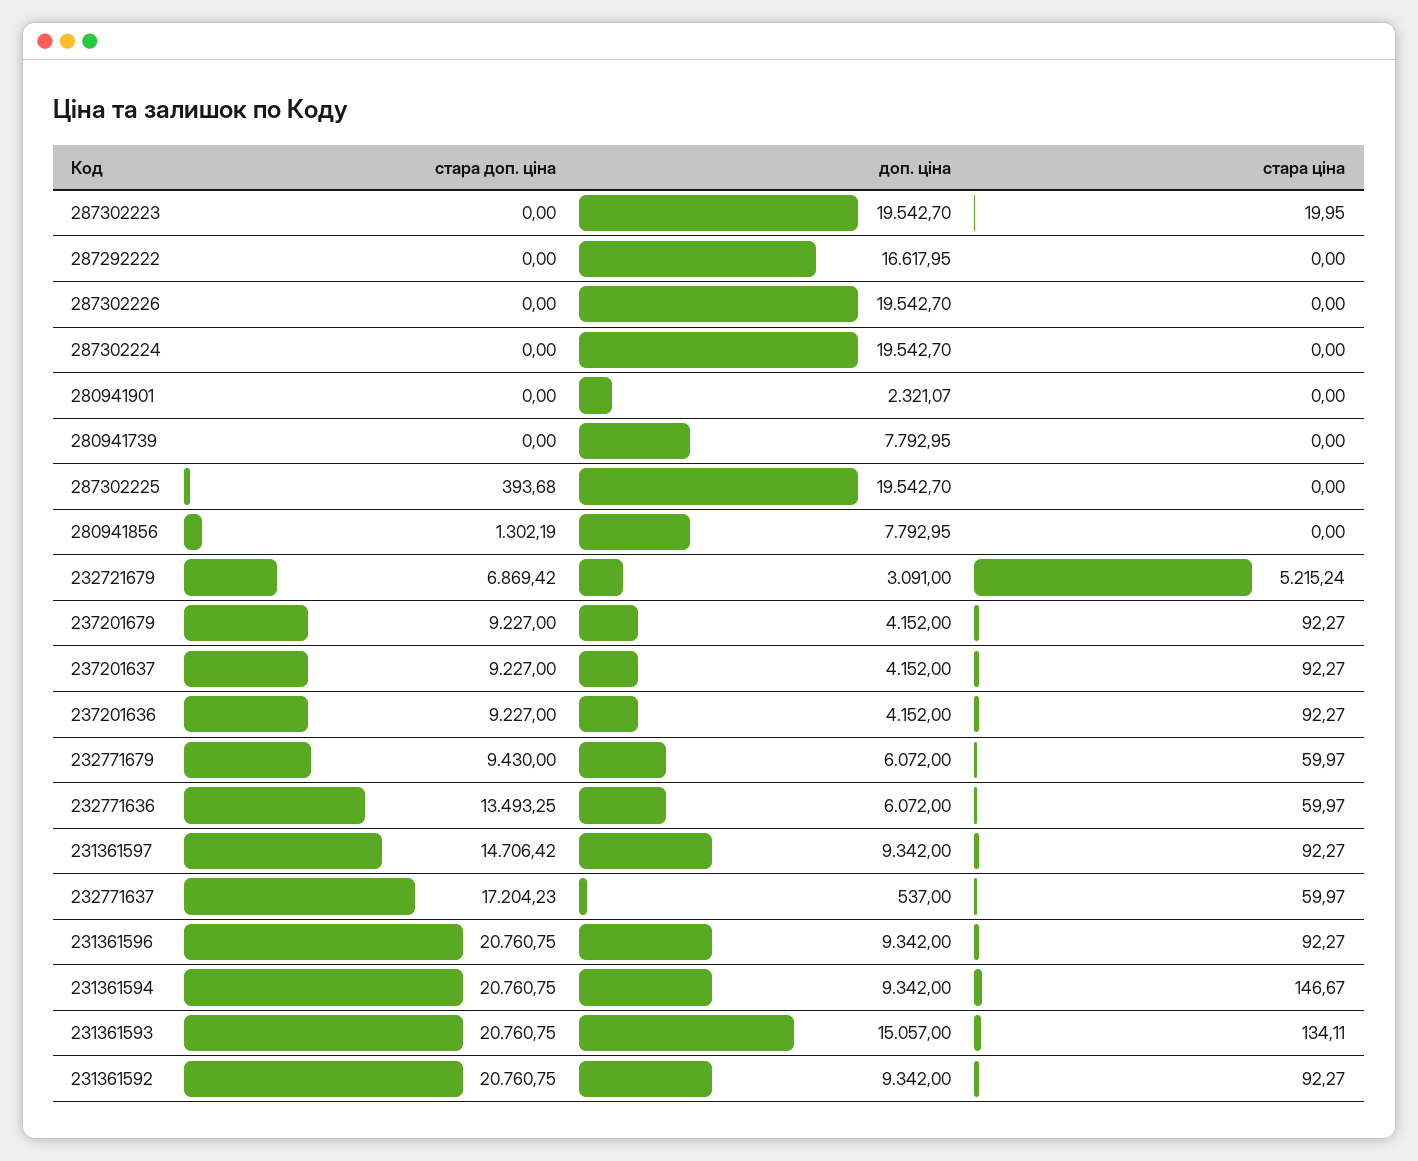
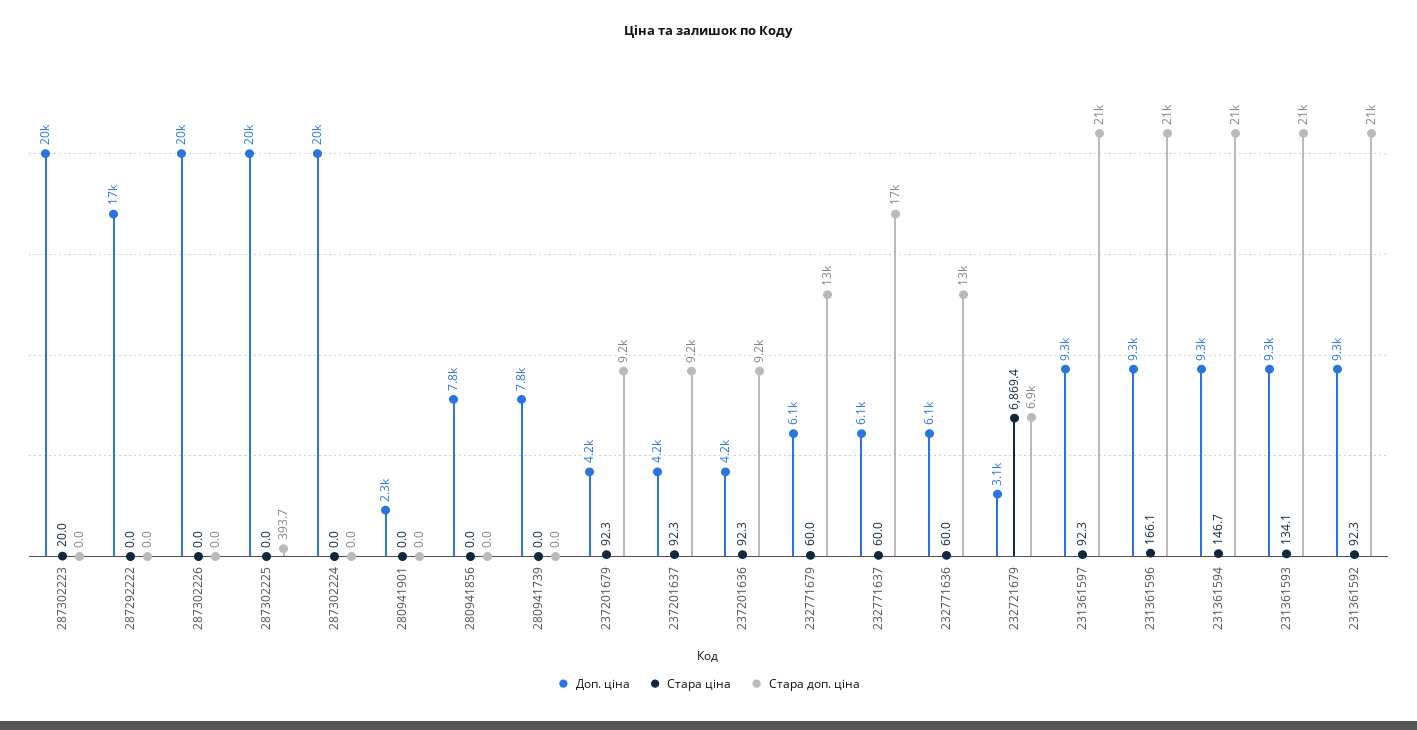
стара доп. ціна, 280941856: 1302.19 -> 0
стара ціна, 232721679: 5215.24 -> 6869.4
стара доп. ціна, 232771679: 9430 -> 13000
стара доп. ціна, 231361597: 14706.42 -> 21000
доп. ціна, 232771637: 537 -> 6100
стара ціна, 231361596: 92.27 -> 166.1
доп. ціна, 231361593: 15057 -> 9300

